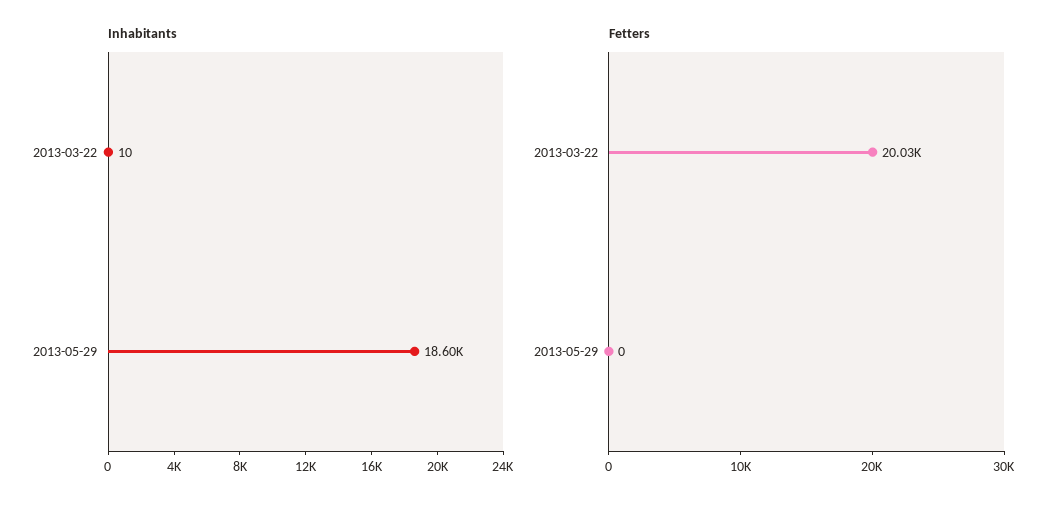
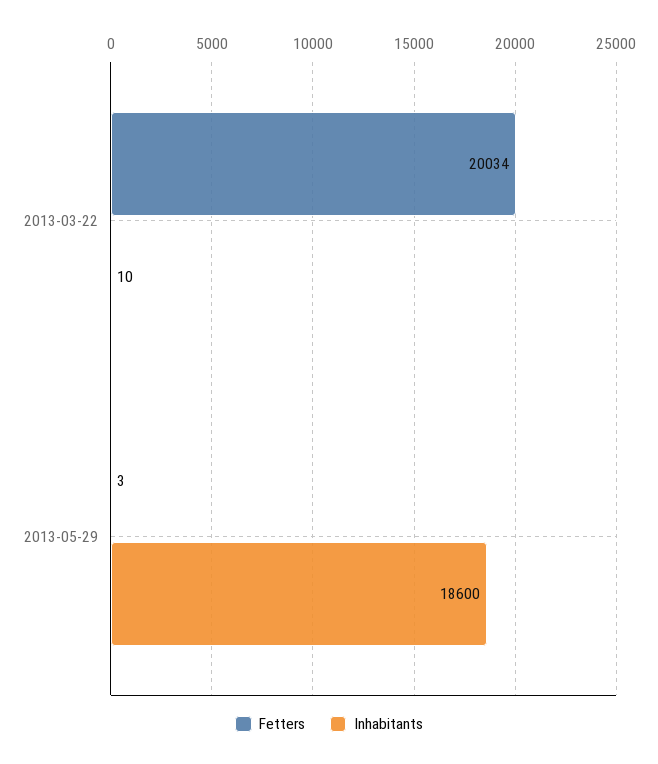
Fetters, 2013-05-29: 0 -> 3

